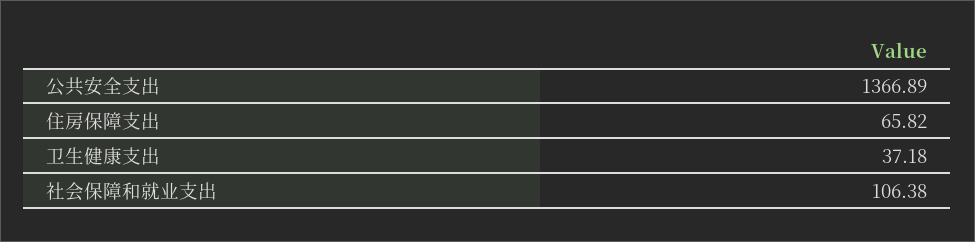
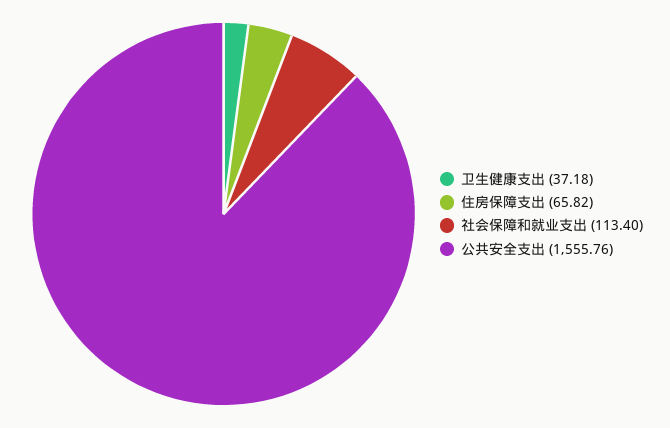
公共安全支出: 1366.89 -> 1555.76
社会保障和就业支出: 106.38 -> 113.4

